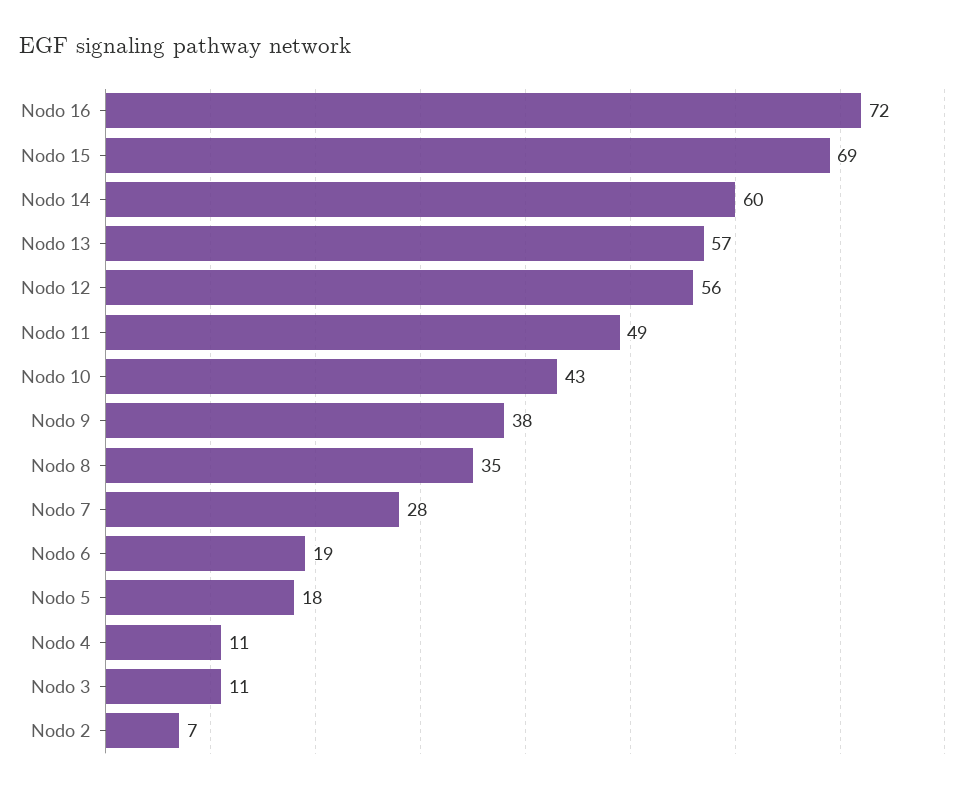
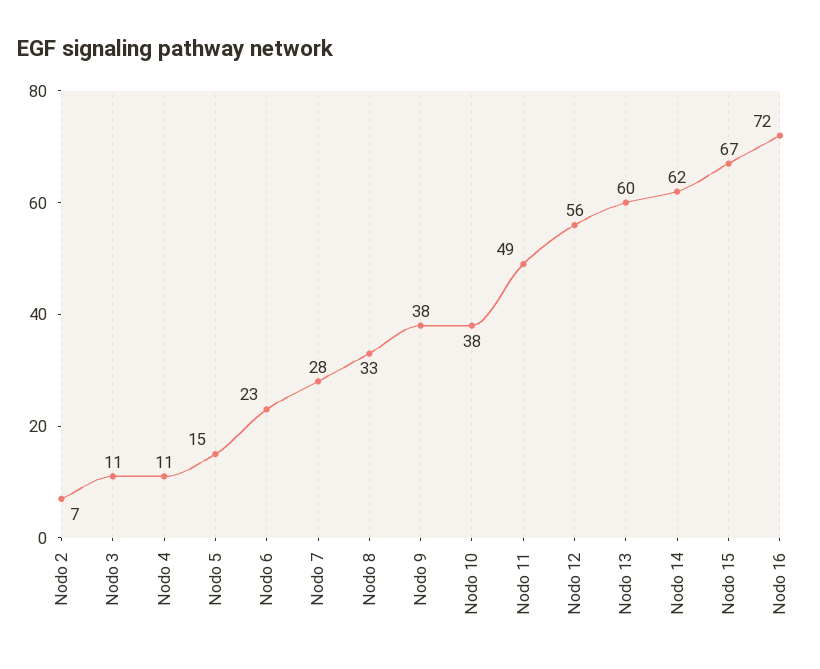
Nodo 15: 69 -> 67
Nodo 14: 60 -> 62
Nodo 13: 57 -> 60
Nodo 10: 43 -> 38
Nodo 8: 35 -> 33
Nodo 6: 19 -> 23
Nodo 5: 18 -> 15

